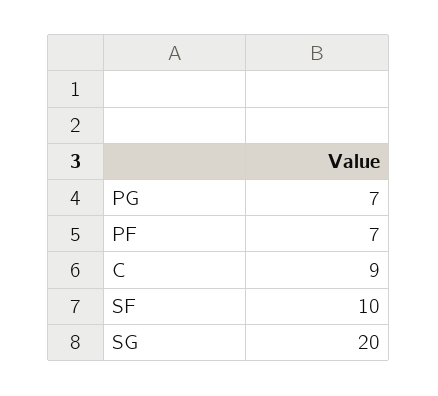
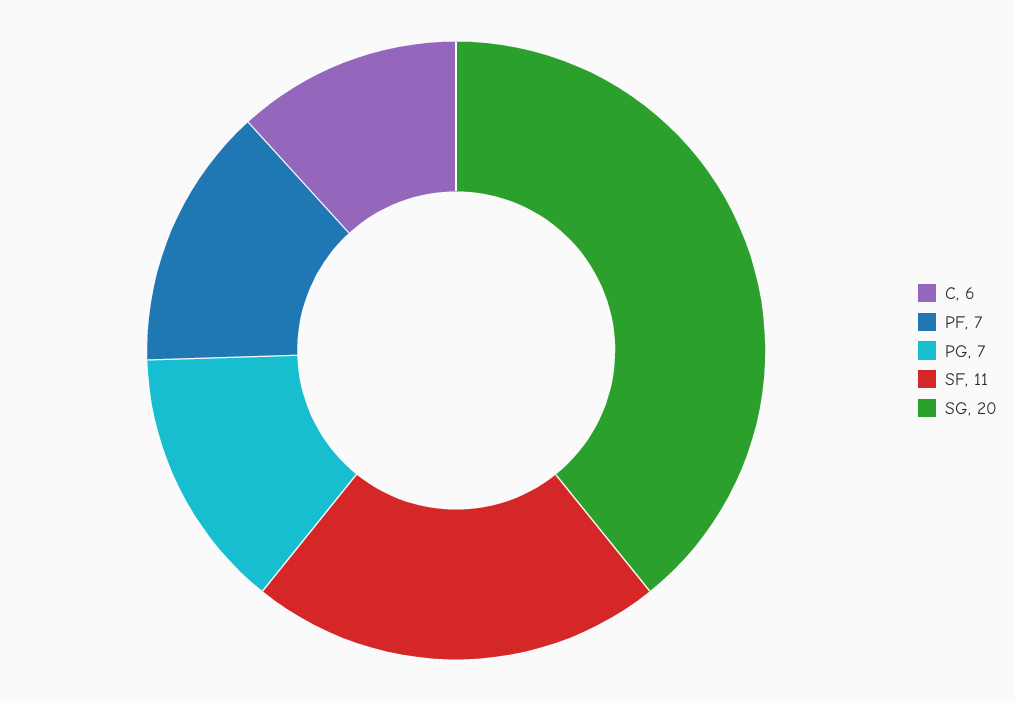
C: 9 -> 6
SF: 10 -> 11

